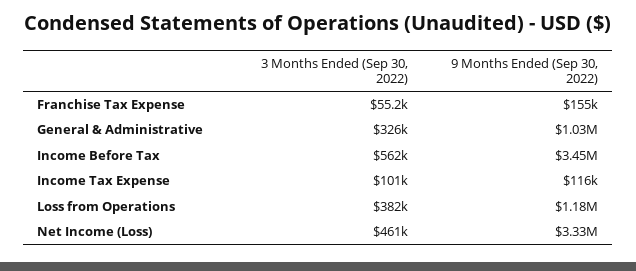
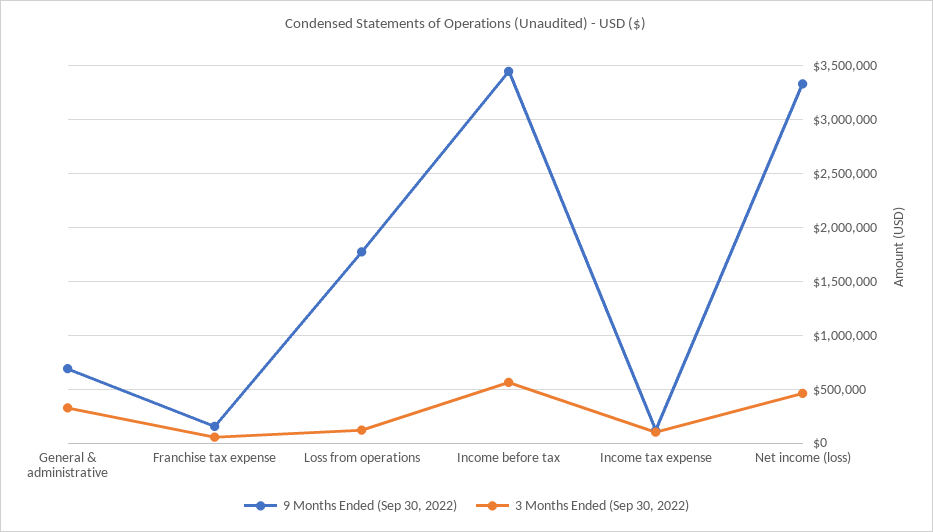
9 Months Ended (Sep 30, 2022), General & Administrative: 1030000 -> 700000
3 Months Ended (Sep 30, 2022), Loss from Operations: 382000 -> 100000
9 Months Ended (Sep 30, 2022), Loss from Operations: 1180000 -> 1800000

